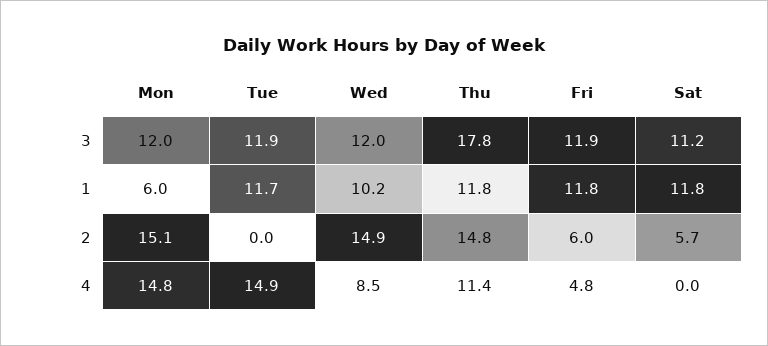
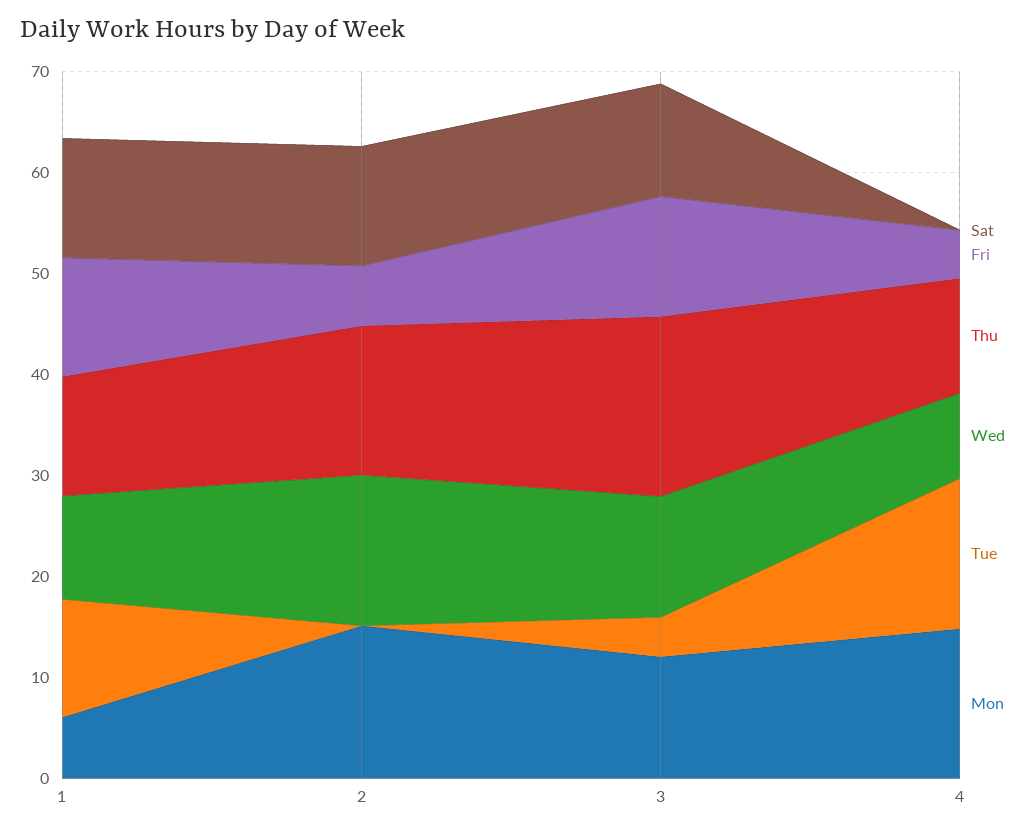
Tue, 3: 11.9 -> 4
Sat, 2: 5.7 -> 12

